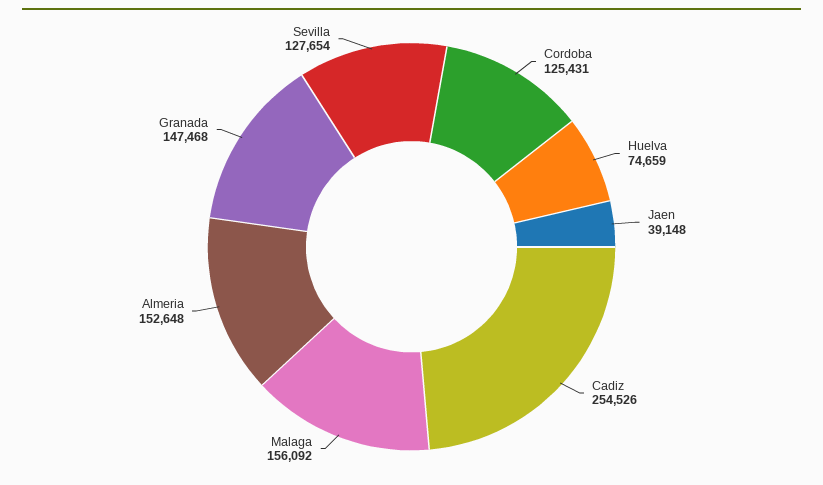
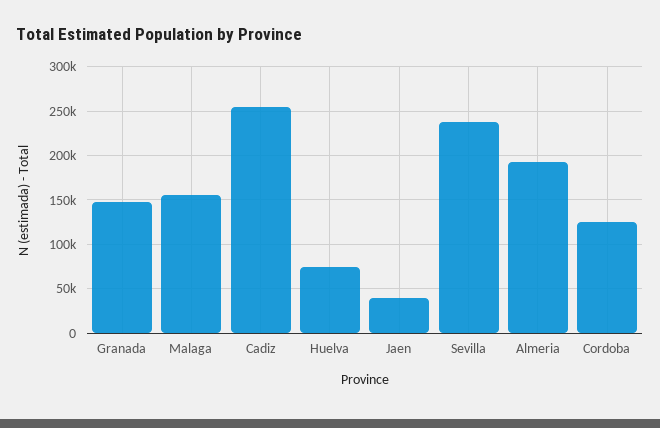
Almeria: 152648 -> 190000
Sevilla: 127654 -> 240000

